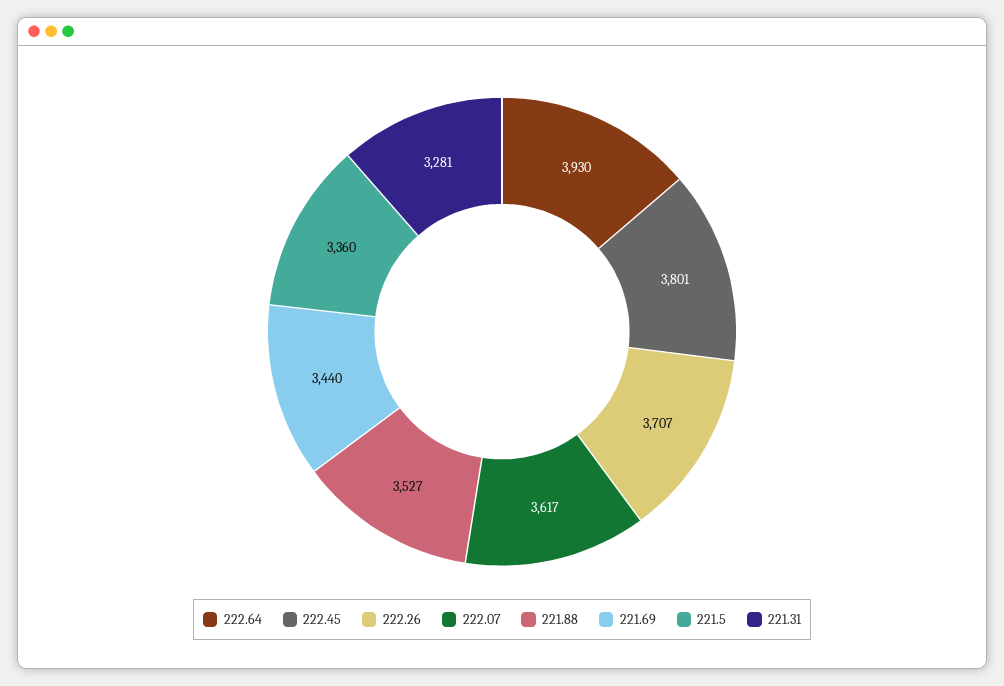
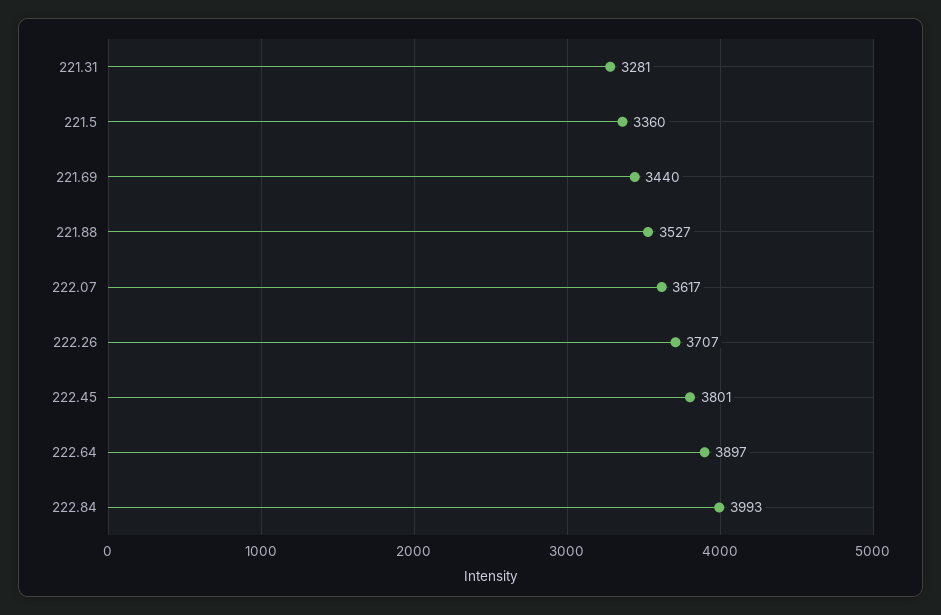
222.64: 3930 -> 3897
222.84: none -> 3993

